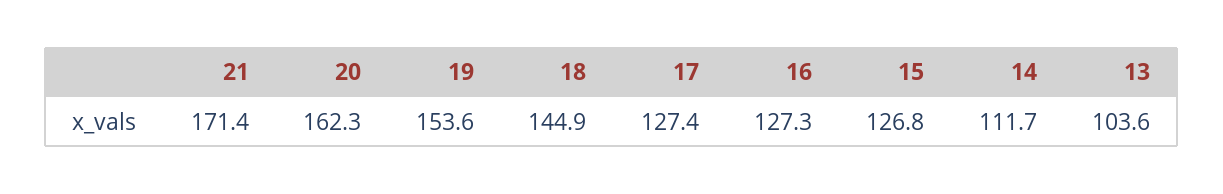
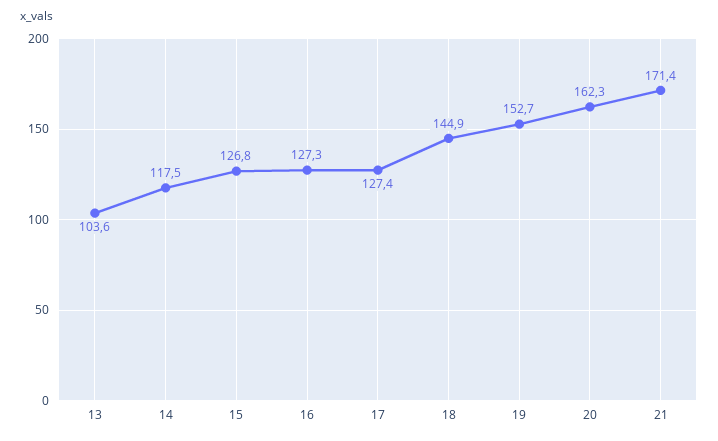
19: 153.6 -> 152.7
14: 111.7 -> 117.5

